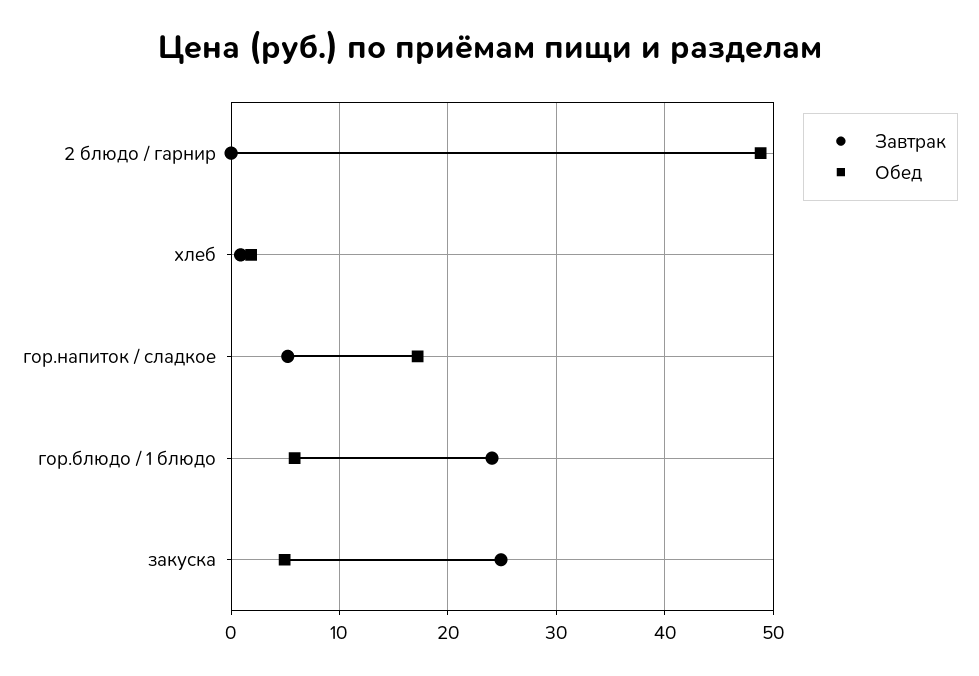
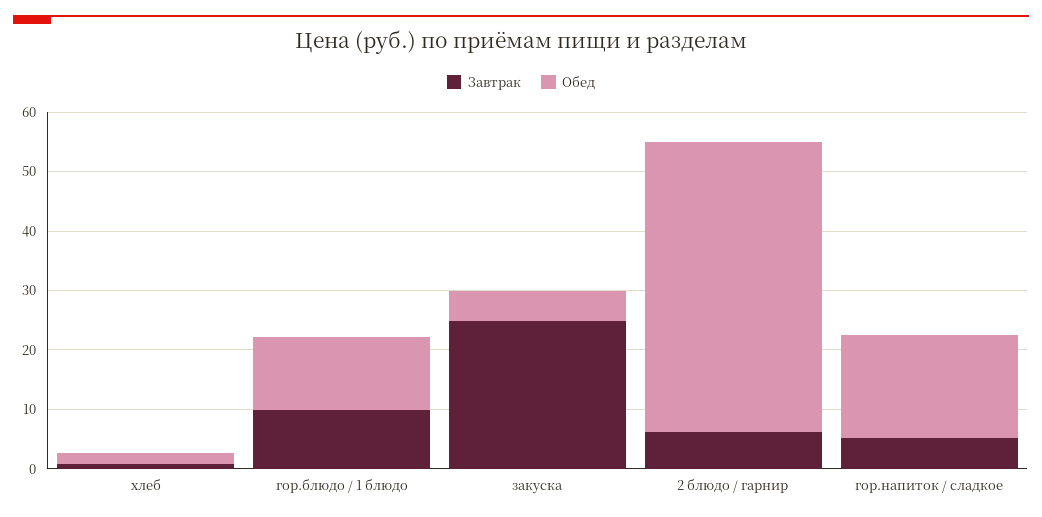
Завтрак, 2 блюдо / гарнир: 0 -> 6
Завтрак, гор.блюдо / 1 блюдо: 24 -> 10
Обед, гор.блюдо / 1 блюдо: 6 -> 12

